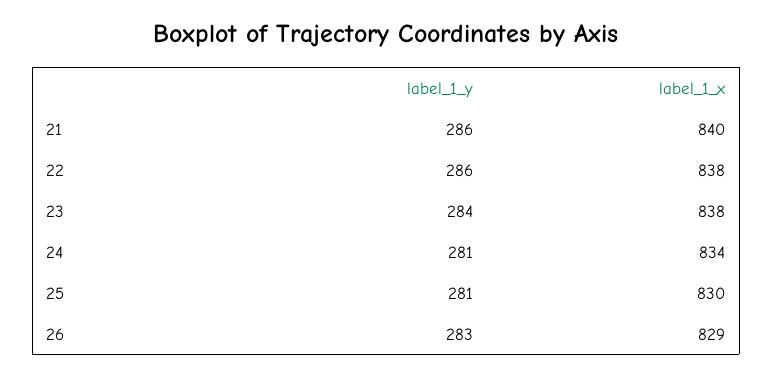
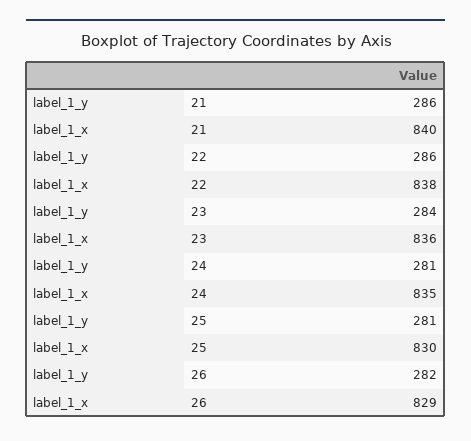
label_1_x, 23: 838 -> 836
label_1_x, 24: 834 -> 835
label_1_y, 26: 283 -> 282

